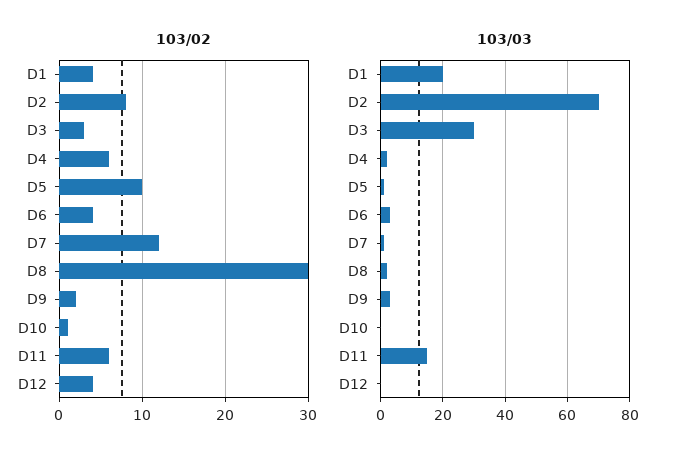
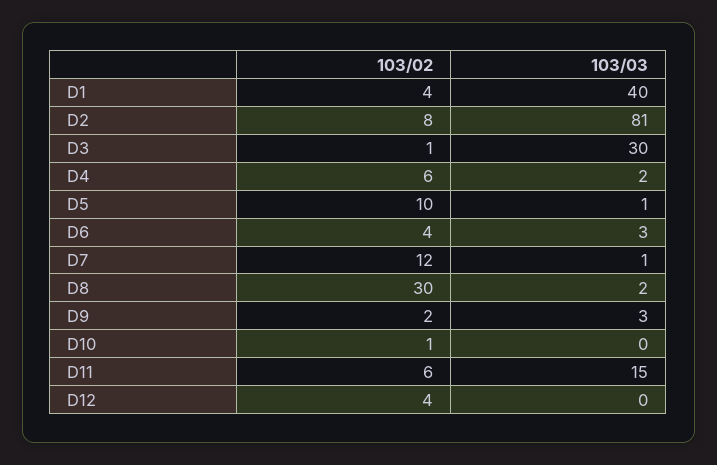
103/02, D3: 3 -> 1
103/03, D1: 20 -> 40
103/03, D2: 70 -> 81

